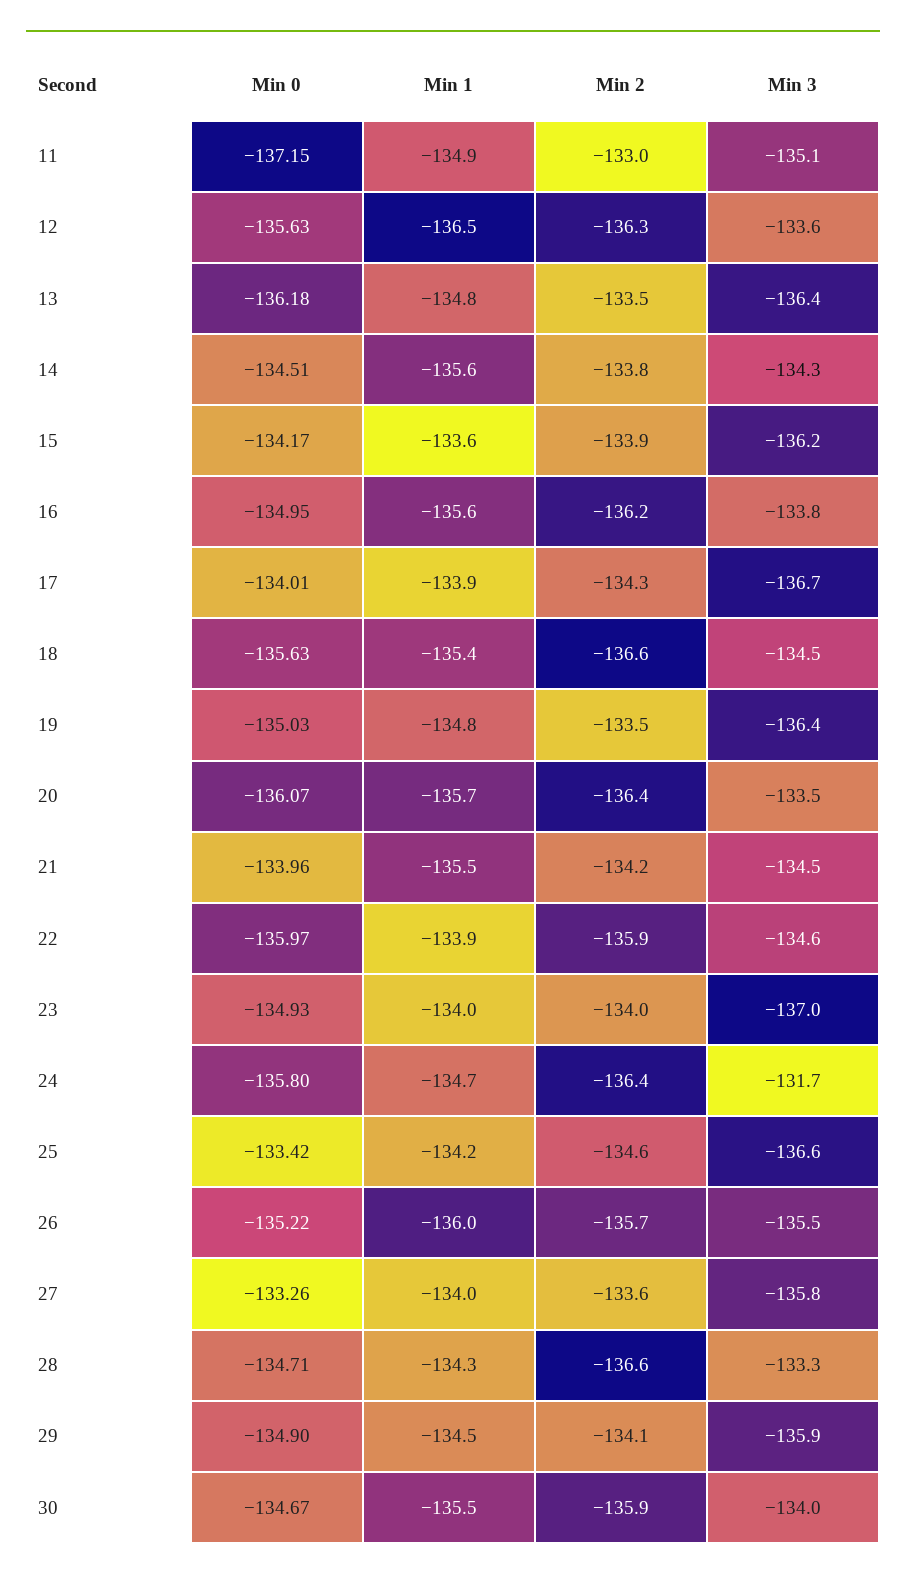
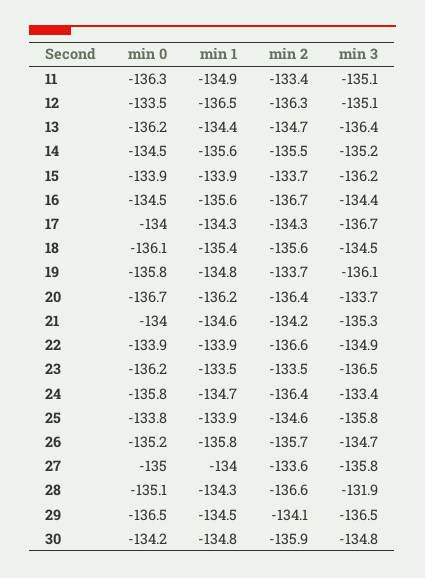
Min 0, 11: -137.15 -> -136.3
Min 2, 11: -133 -> -133.4
Min 0, 12: -135.63 -> -133.5
Min 3, 12: -133.6 -> -135.1
Min 1, 13: -134.8 -> -134.4
Min 2, 13: -133.5 -> -134.7
Min 2, 14: -133.8 -> -135.5
Min 3, 14: -134.3 -> -135.2
Min 0, 15: -134.17 -> -133.9
Min 1, 15: -133.6 -> -133.9
Min 2, 15: -133.9 -> -133.7
Min 0, 16: -134.95 -> -134.5
Min 2, 16: -136.2 -> -136.7
Min 3, 16: -133.8 -> -134.4
Min 1, 17: -133.9 -> -134.3
Min 0, 18: -135.63 -> -136.1
Min 2, 18: -136.6 -> -135.6
Min 0, 19: -135.03 -> -135.8
Min 2, 19: -133.5 -> -133.7
Min 3, 19: -136.4 -> -136.1
Min 0, 20: -136.07 -> -136.7
Min 1, 20: -135.7 -> -136.2
Min 3, 20: -133.5 -> -133.7
Min 1, 21: -135.5 -> -134.6
Min 3, 21: -134.5 -> -135.3
Min 0, 22: -135.97 -> -133.9
Min 2, 22: -135.9 -> -136.6
Min 3, 22: -134.6 -> -134.9
Min 0, 23: -134.93 -> -136.2
Min 1, 23: -134 -> -133.5
Min 2, 23: -134 -> -133.5
Min 3, 23: -137 -> -136.5
Min 3, 24: -131.7 -> -133.4
Min 0, 25: -133.42 -> -133.8
Min 1, 25: -134.2 -> -133.9
Min 3, 25: -136.6 -> -135.8
Min 1, 26: -136 -> -135.8
Min 3, 26: -135.5 -> -134.7
Min 0, 27: -133.26 -> -135
Min 0, 28: -134.71 -> -135.1
Min 3, 28: -133.3 -> -131.9
Min 0, 29: -134.9 -> -136.5
Min 3, 29: -135.9 -> -136.5
Min 0, 30: -134.67 -> -134.2
Min 1, 30: -135.5 -> -134.8
Min 3, 30: -134 -> -134.8

